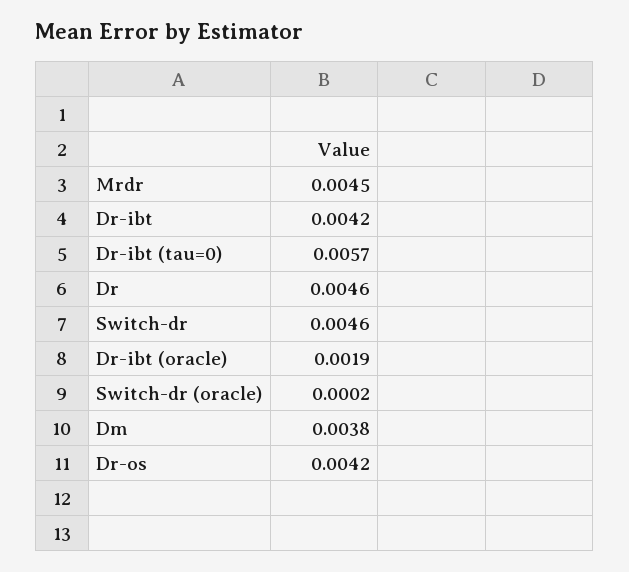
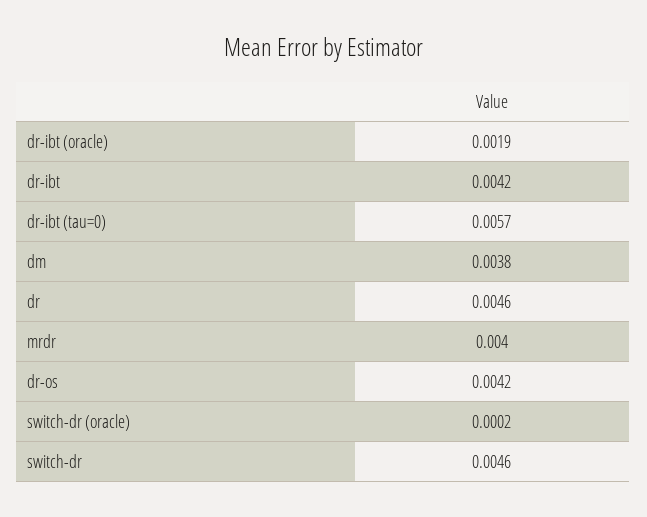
Mrdr: 0.0045 -> 0.004

